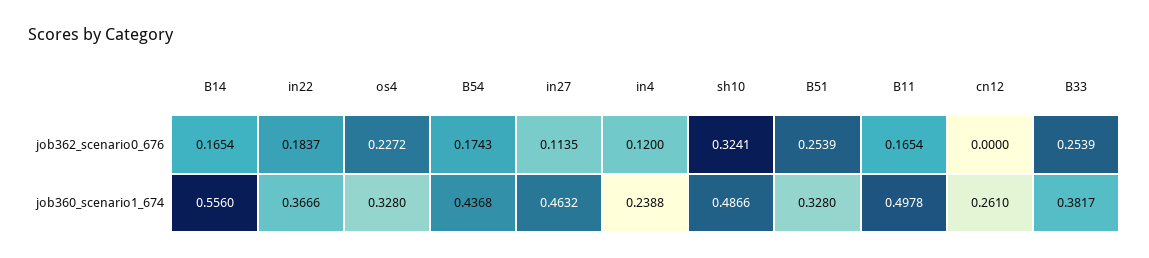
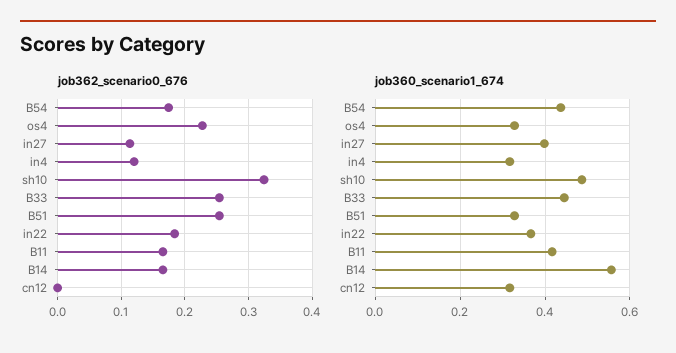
job360_scenario1_674, in27: 0.4632 -> 0.4
job360_scenario1_674, in4: 0.2388 -> 0.32
job360_scenario1_674, B11: 0.4978 -> 0.42
job360_scenario1_674, cn12: 0.261 -> 0.32
job360_scenario1_674, B33: 0.3817 -> 0.44

